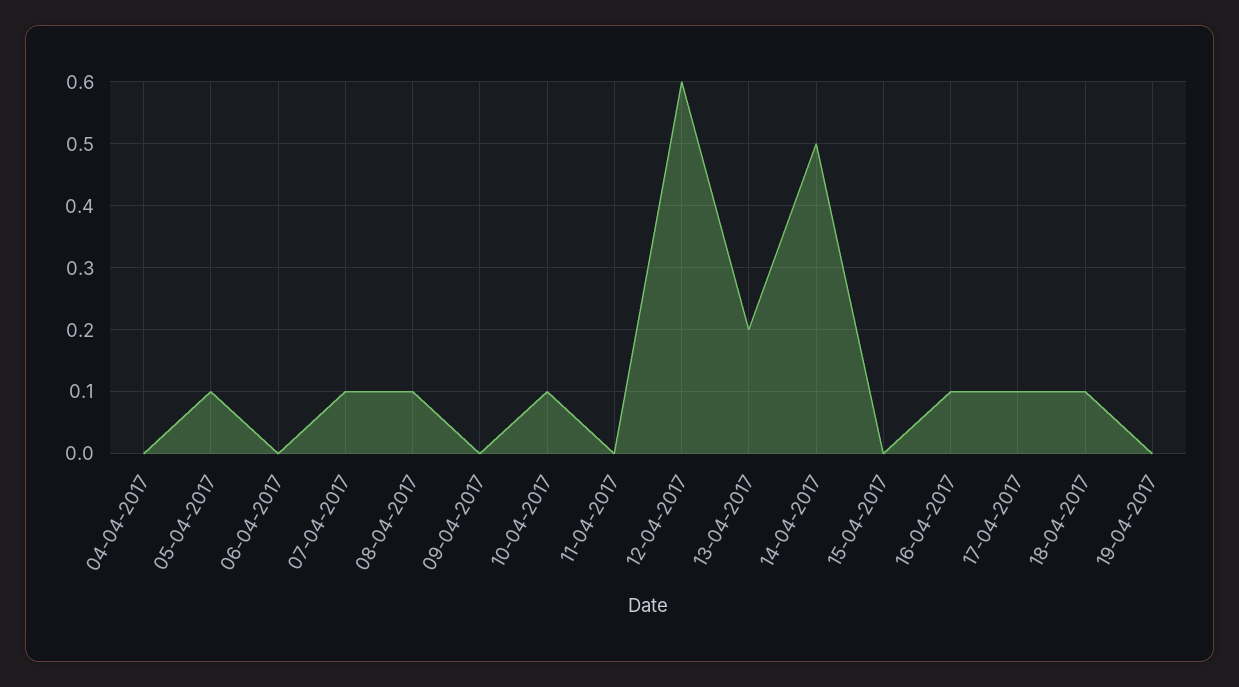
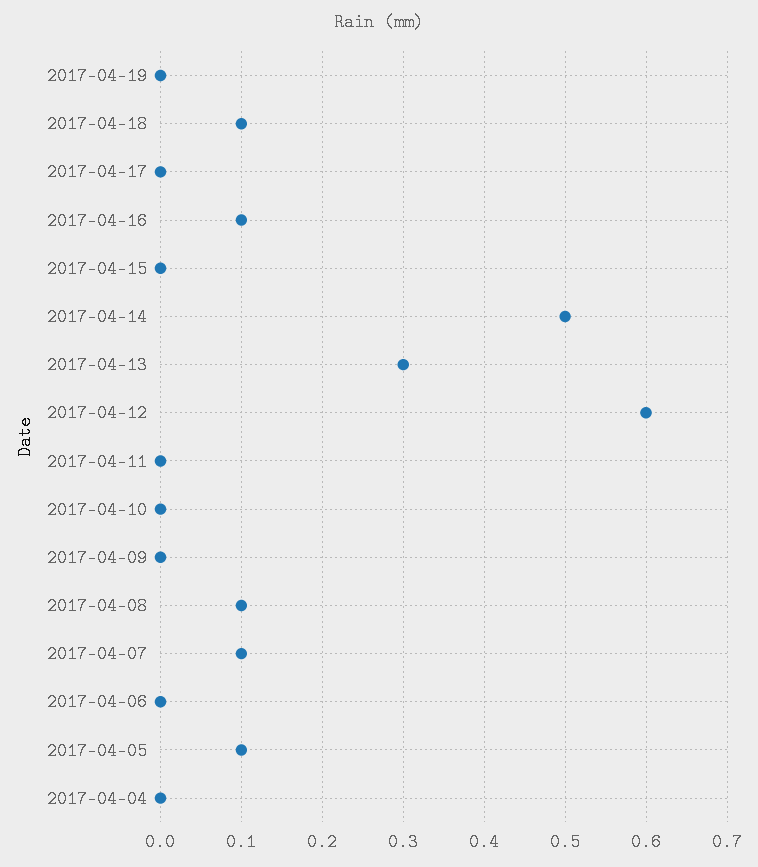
10-04-2017: 0.1 -> 0
13-04-2017: 0.2 -> 0.3
17-04-2017: 0.1 -> 0

